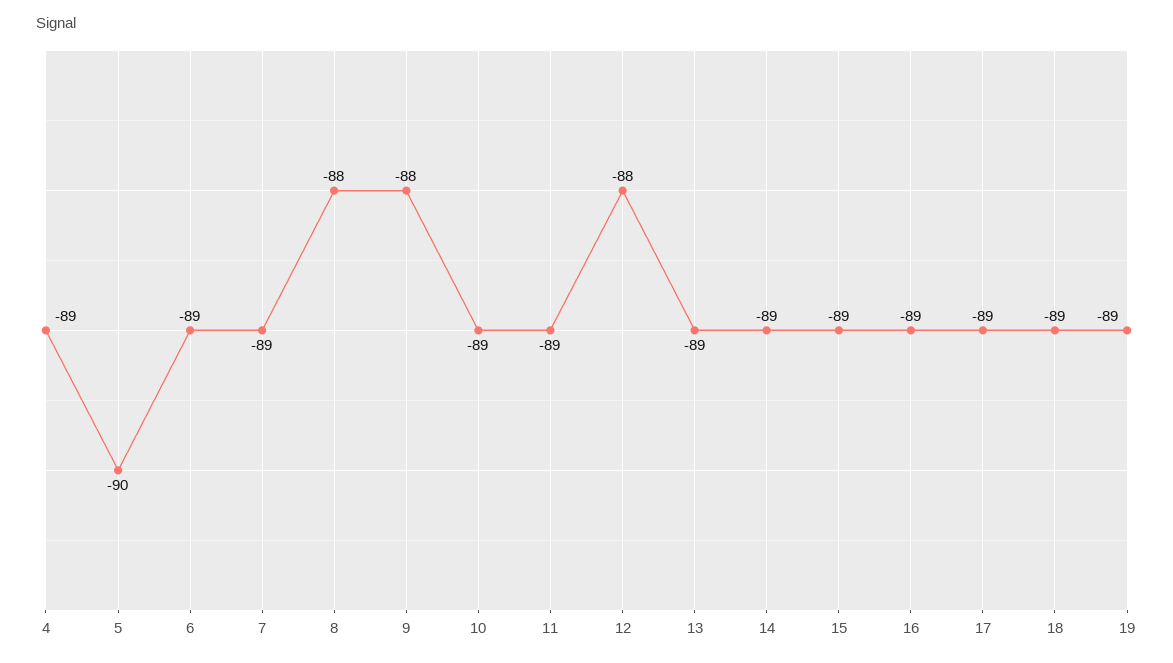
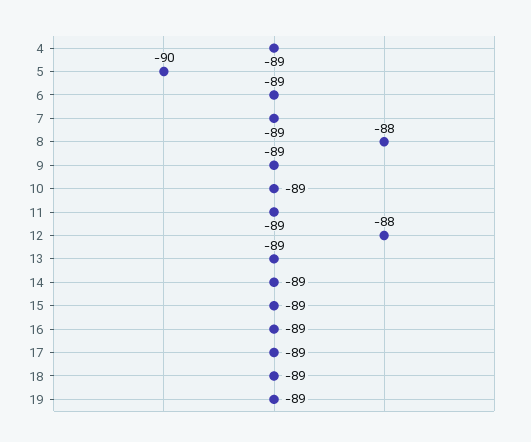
9: -88 -> -89

